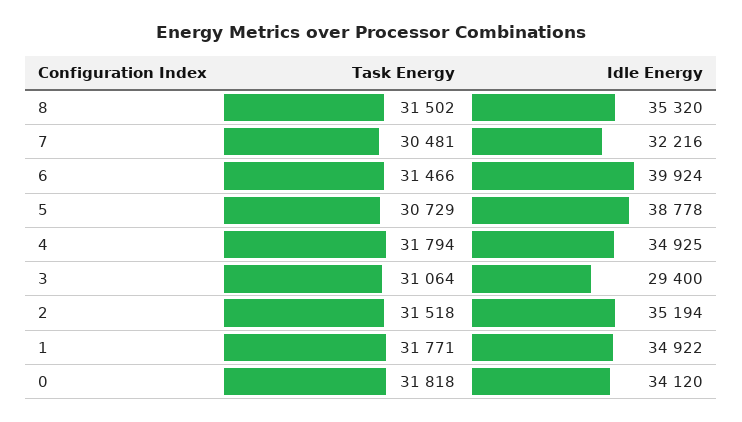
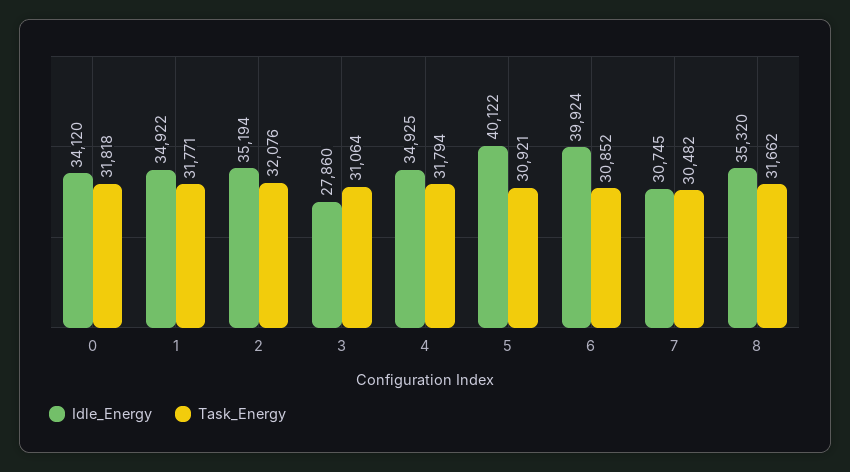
Task Energy, 8: 31502 -> 31662
Task Energy, 7: 30481 -> 30482
Idle Energy, 7: 32216 -> 30745
Task Energy, 6: 31466 -> 30852
Task Energy, 5: 30729 -> 30921
Idle Energy, 5: 38778 -> 40122
Idle Energy, 3: 29400 -> 27860
Task Energy, 2: 31518 -> 32076

